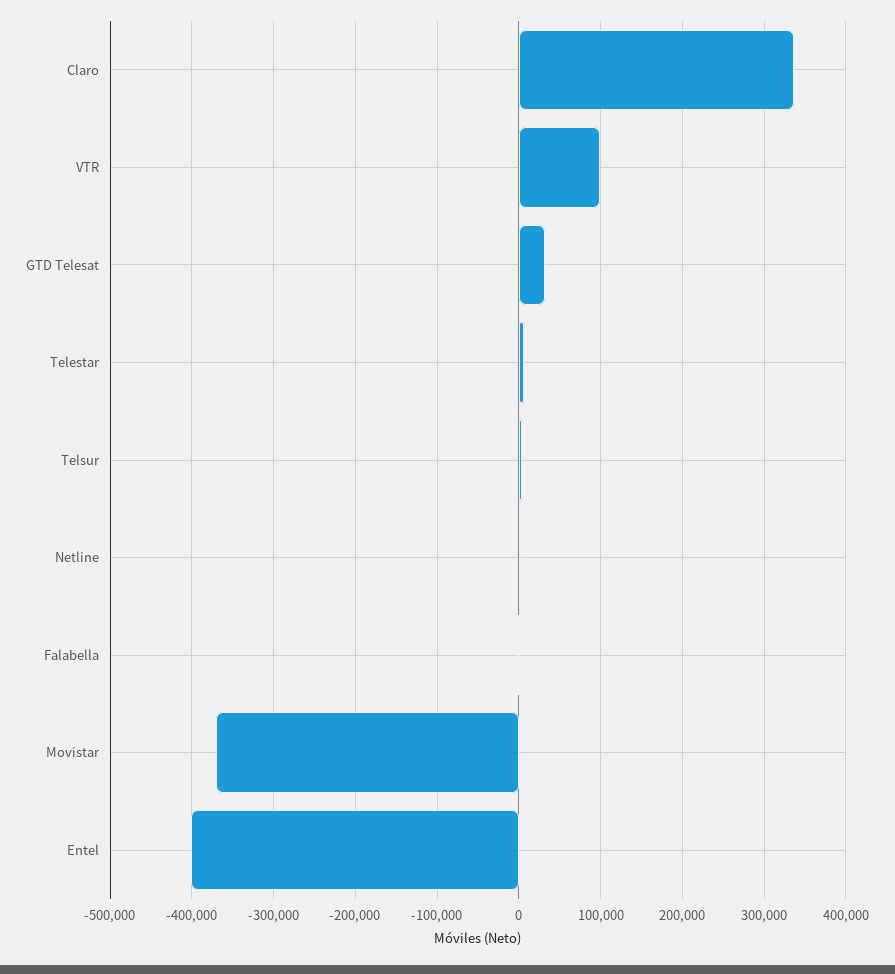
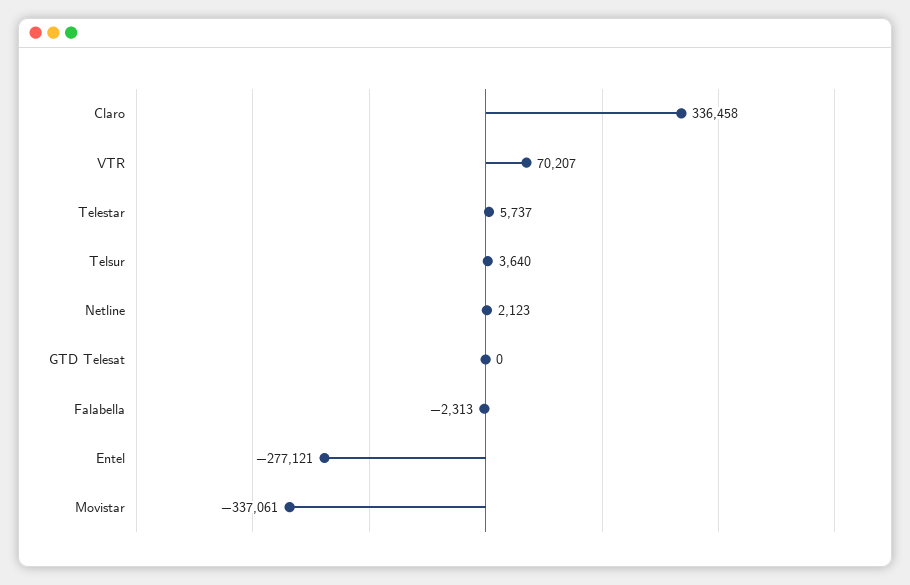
VTR: 100000 -> 70207
GTD Telesat: 30000 -> 0
Movistar: -370000 -> -337061
Entel: -400000 -> -277121

